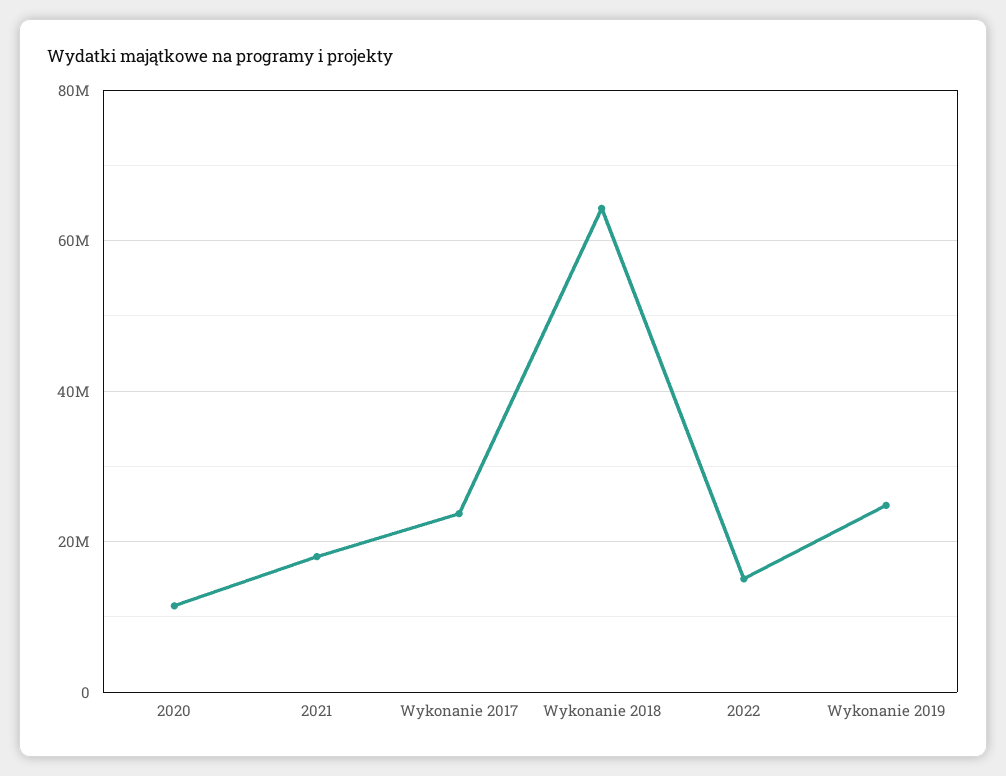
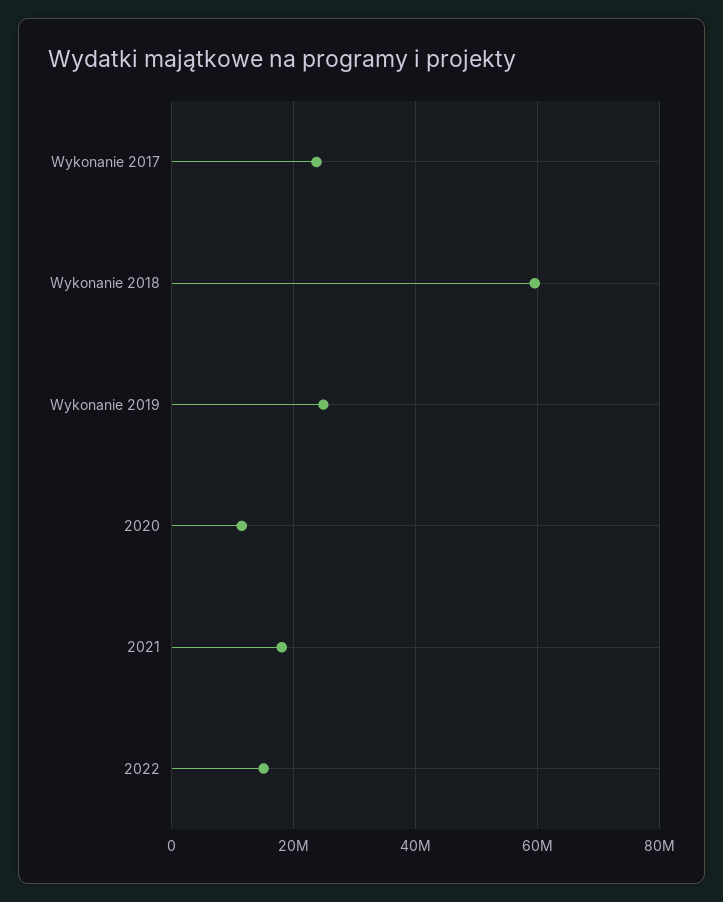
Wykonanie 2018: 64000000 -> 60000000

